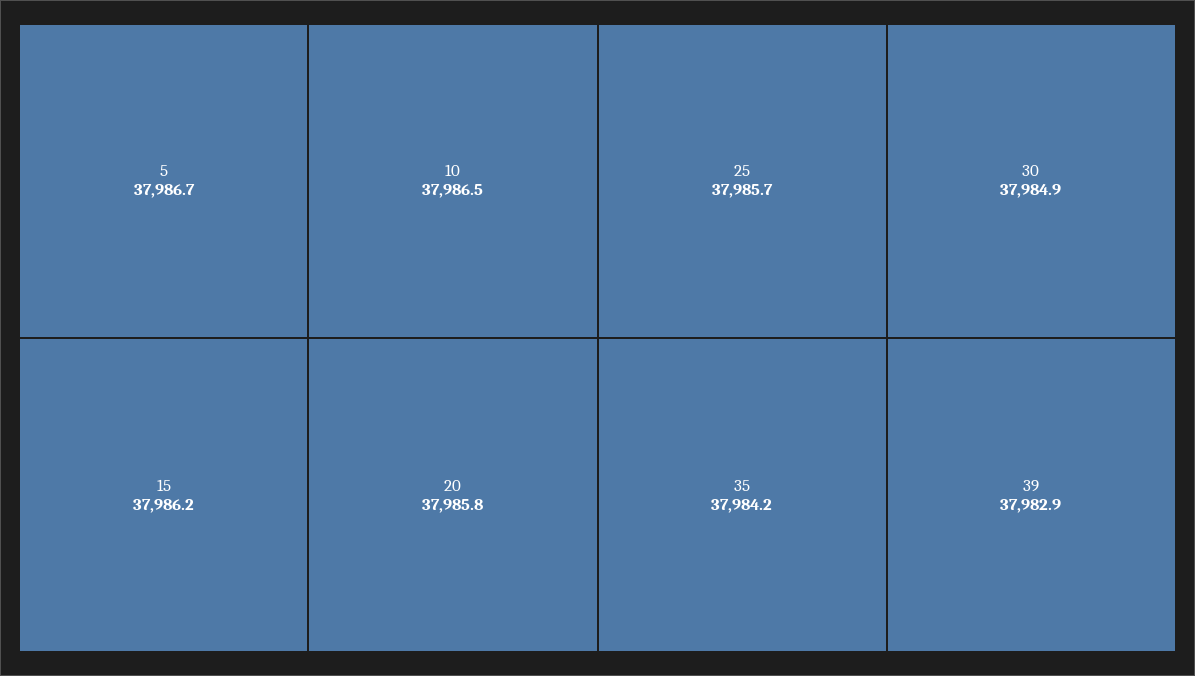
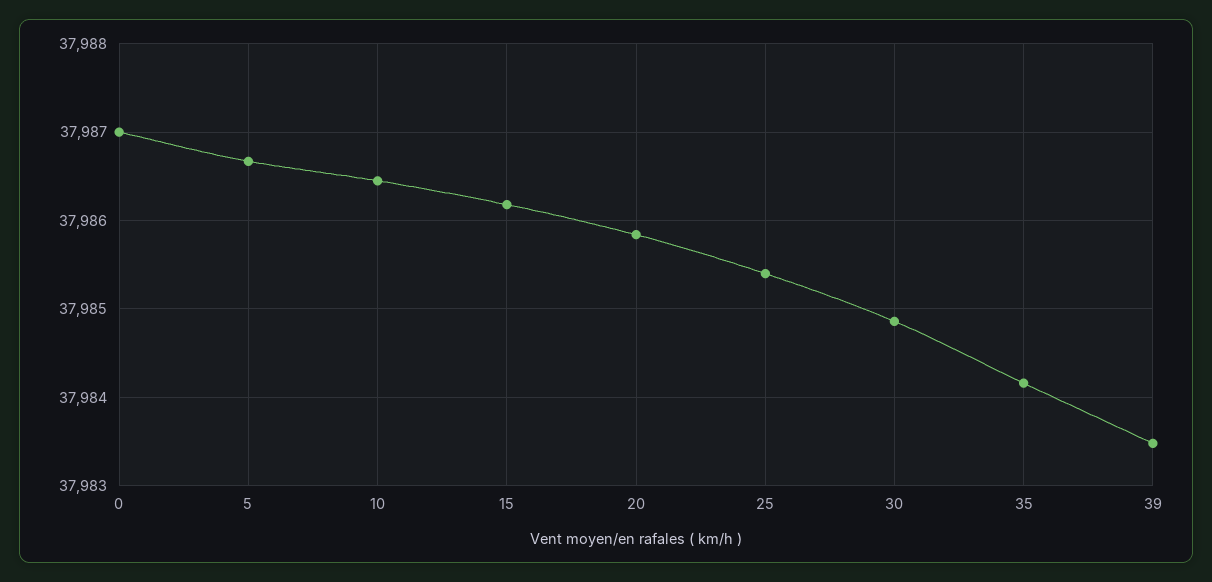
25: 37985.7 -> 37985.4
39: 37982.9 -> 37983.5
0: none -> 37987

